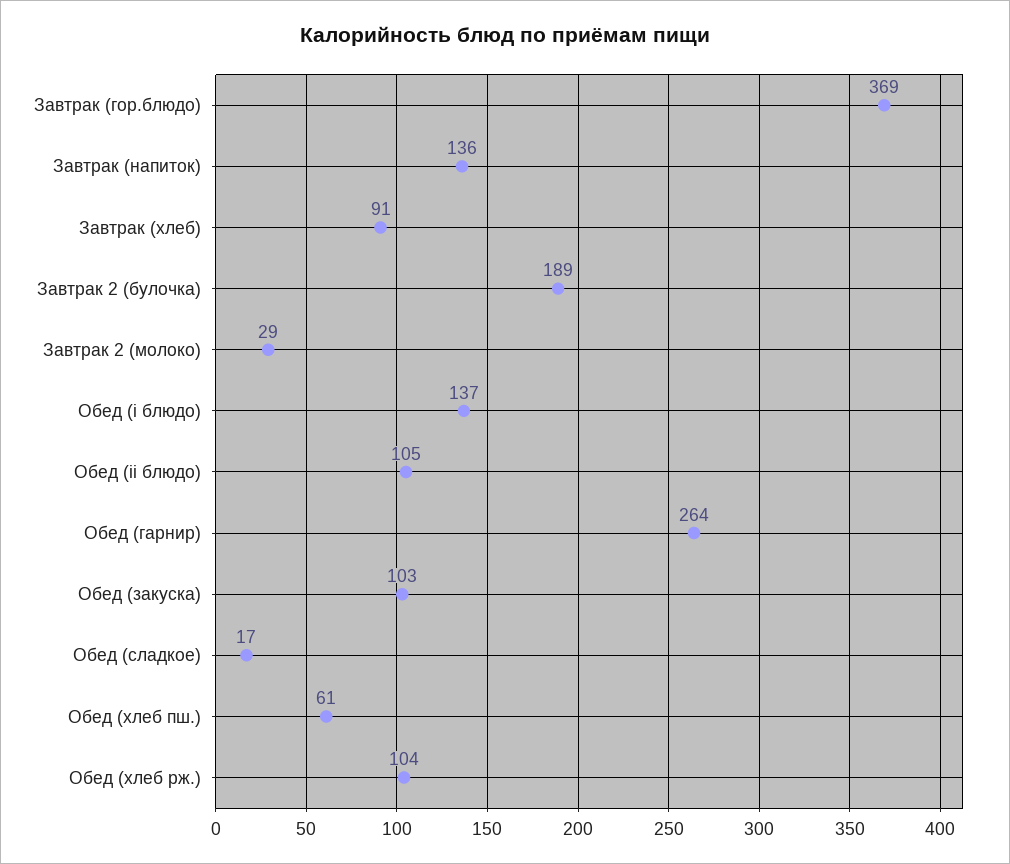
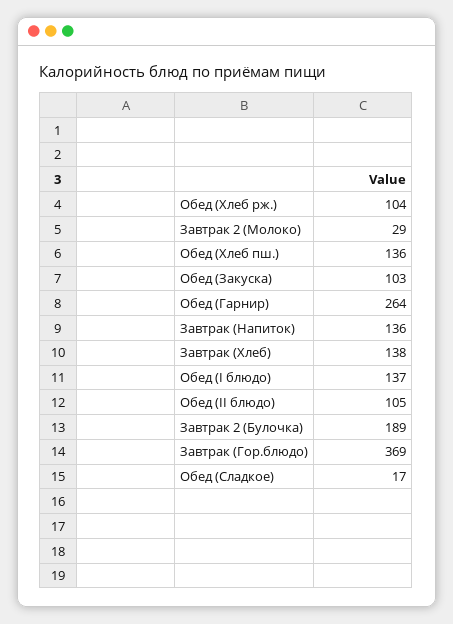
Завтрак (хлеб): 91 -> 138
Обед (хлеб пш.): 61 -> 136

